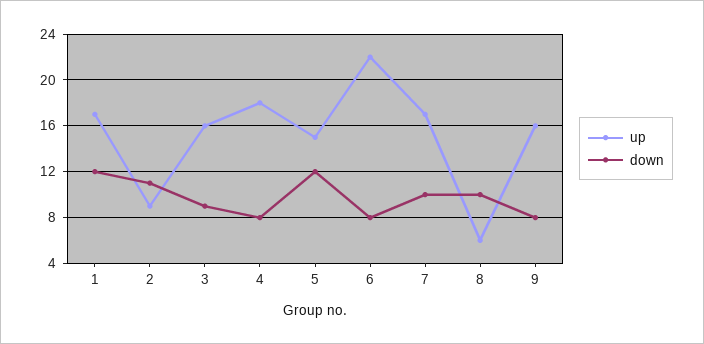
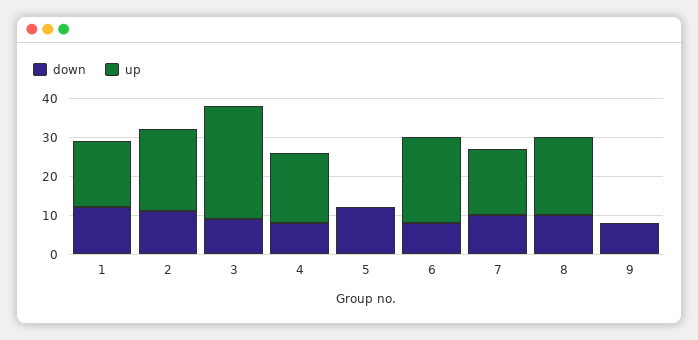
up, 2: 9 -> 20
up, 3: 16 -> 30
up, 5: 15 -> 0
up, 8: 6 -> 20
up, 9: 16 -> 0

